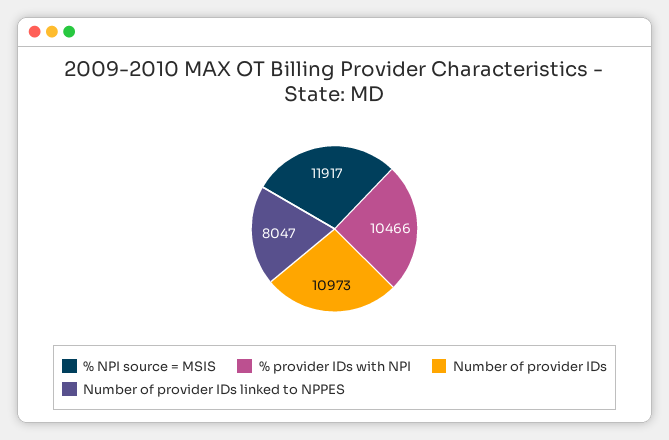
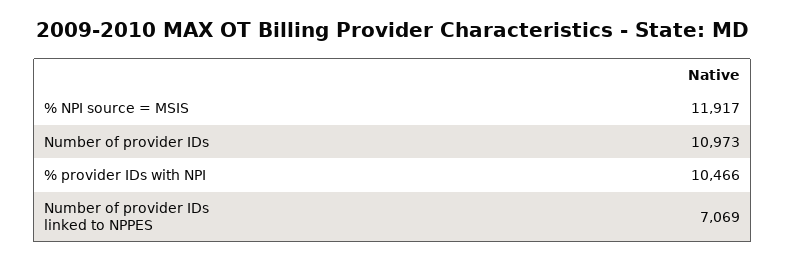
Number of provider IDs linked to NPPES: 8047 -> 7069

